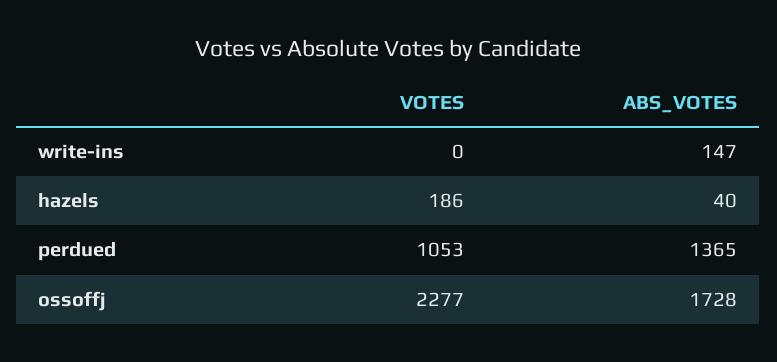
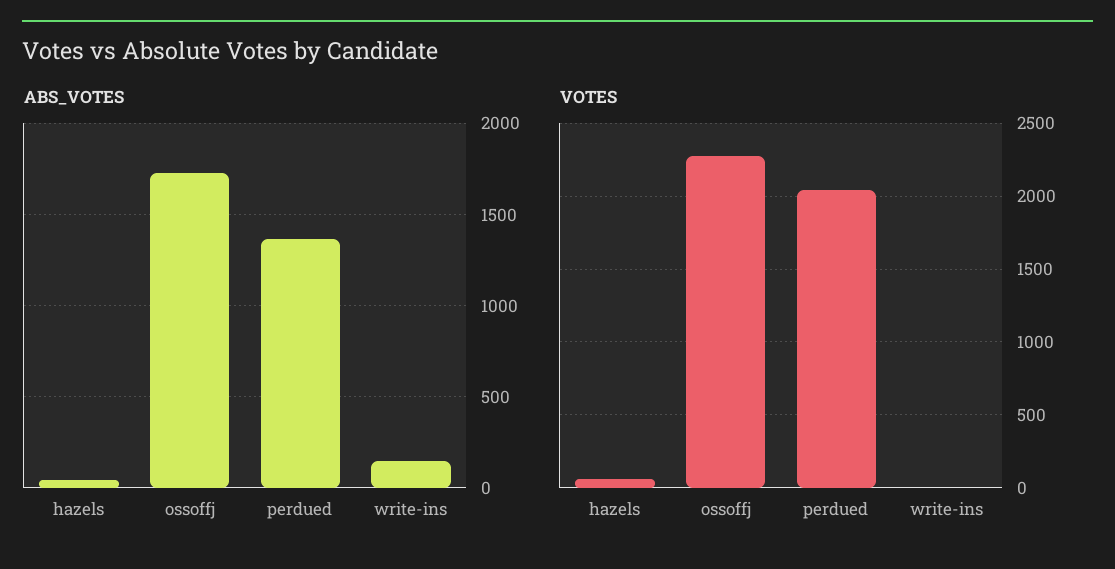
VOTES, hazels: 186 -> 50
VOTES, perdued: 1053 -> 2050

